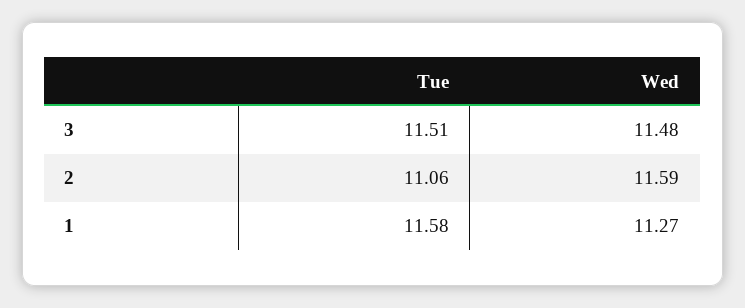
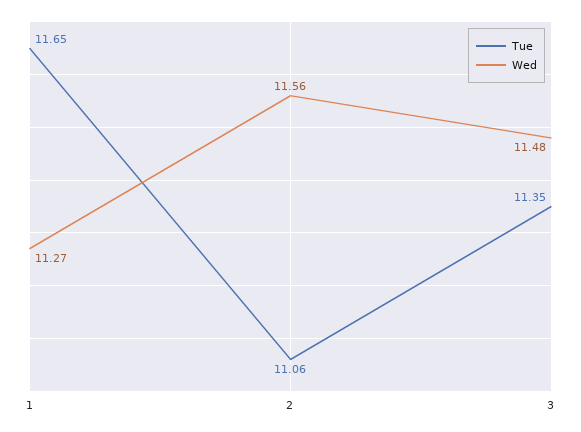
Tue, 3: 11.51 -> 11.35
Wed, 2: 11.59 -> 11.56
Tue, 1: 11.58 -> 11.65

